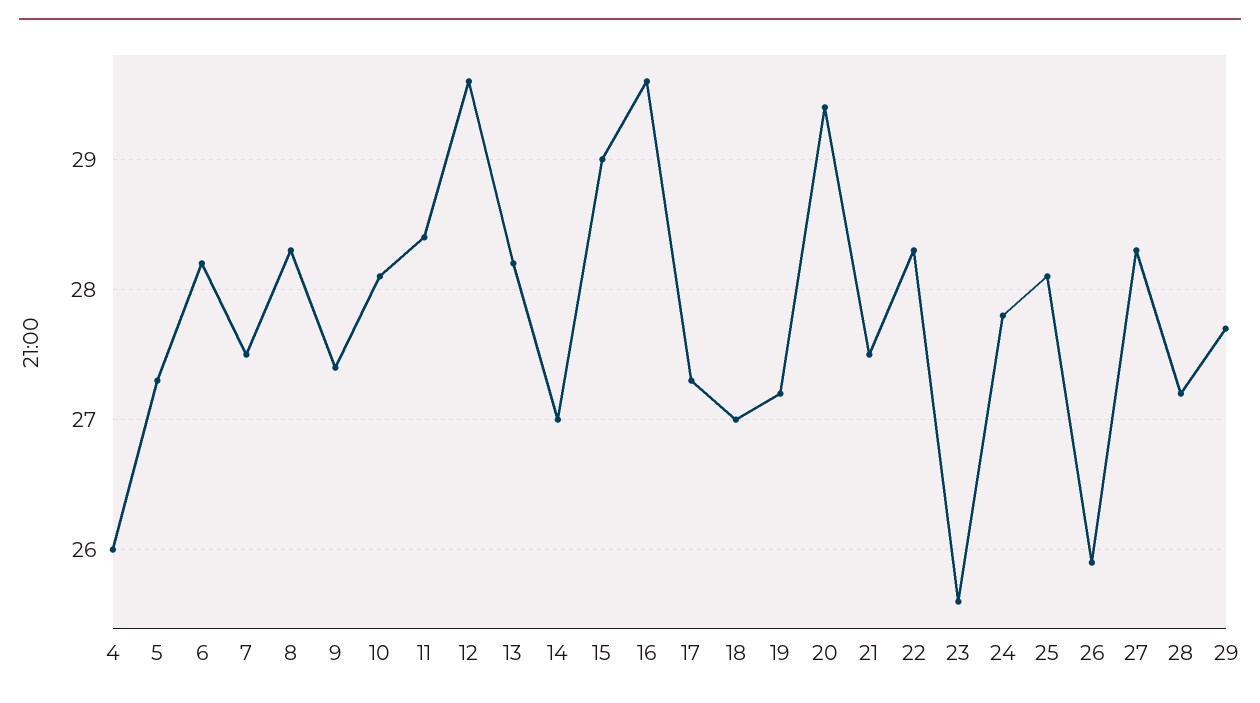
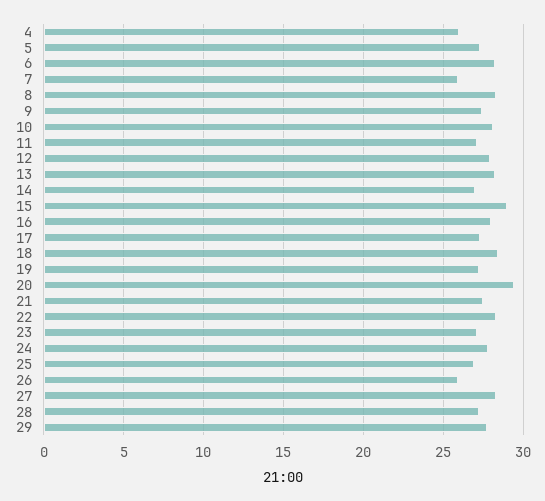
7: 27.5 -> 26
11: 28.4 -> 27
12: 29.6 -> 28
16: 29.6 -> 28
18: 27 -> 28.5
23: 25.6 -> 27
25: 28.1 -> 27

